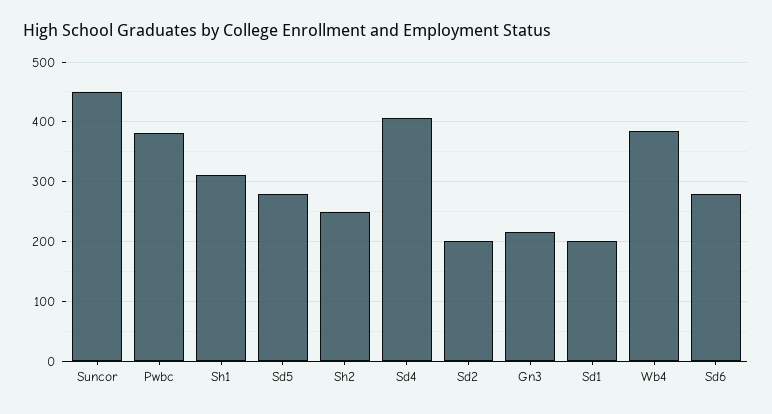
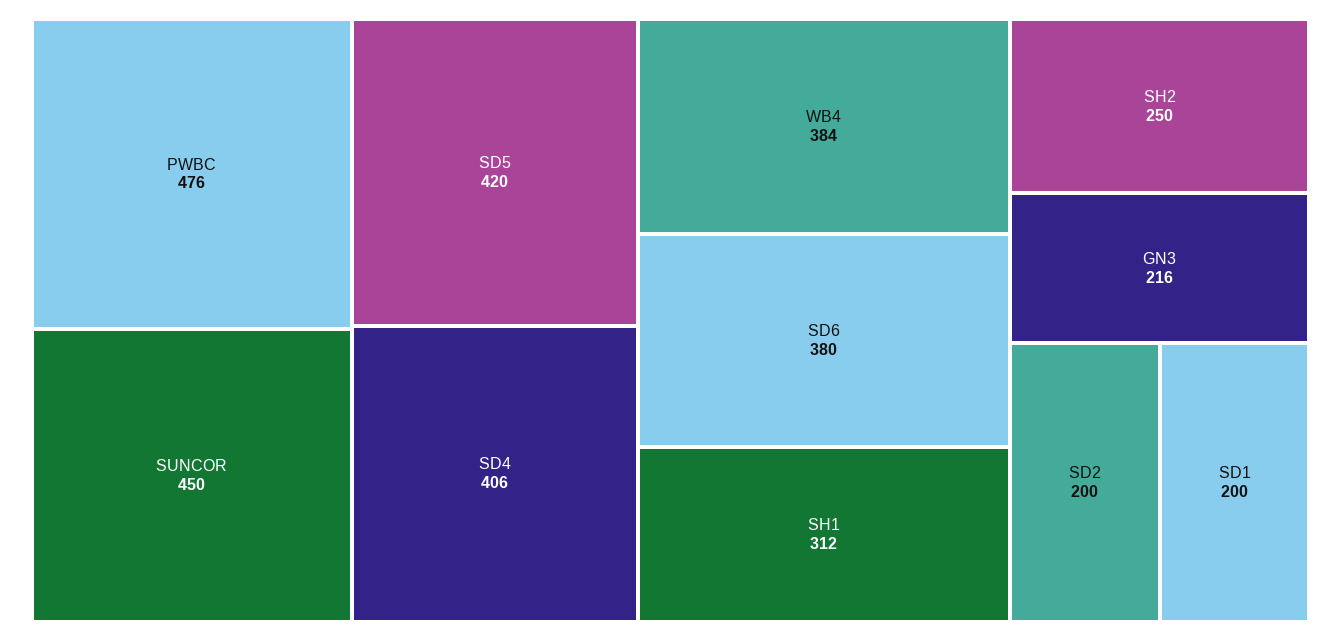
Pwbc: 380 -> 476
Sd5: 280 -> 420
Sd6: 280 -> 380

